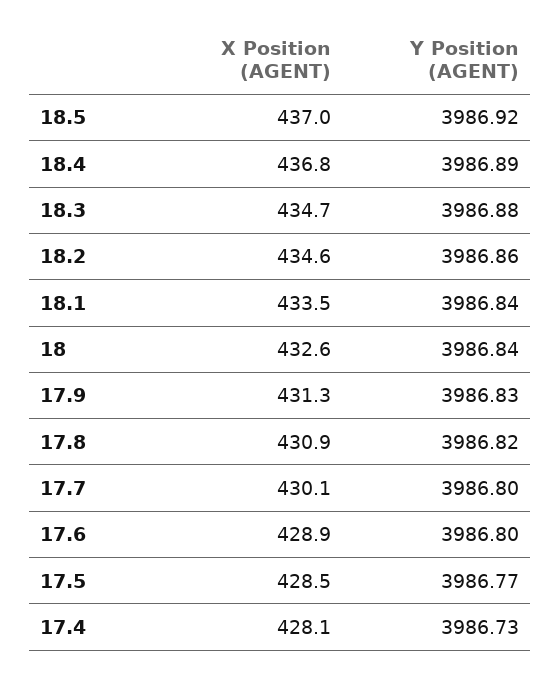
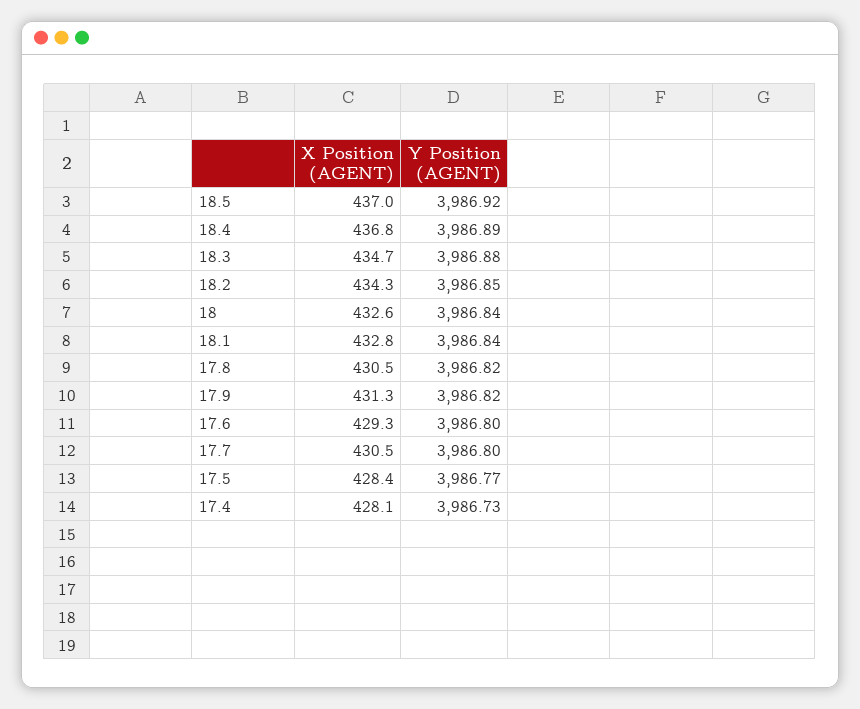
X Position (AGENT), 18.2: 434.6 -> 434.3
Y Position (AGENT), 18.2: 3986.86 -> 3986.85
X Position (AGENT), 18.1: 433.5 -> 432.8
Y Position (AGENT), 17.9: 3986.83 -> 3986.82
X Position (AGENT), 17.8: 430.9 -> 430.5
X Position (AGENT), 17.7: 430.1 -> 430.5
X Position (AGENT), 17.6: 428.9 -> 429.3
X Position (AGENT), 17.5: 428.5 -> 428.4

